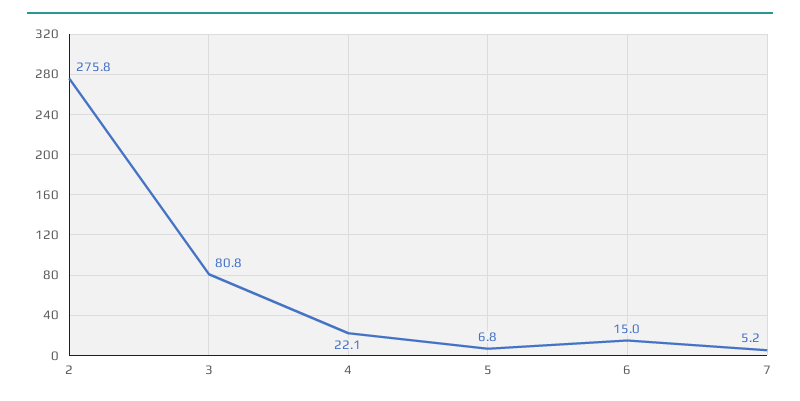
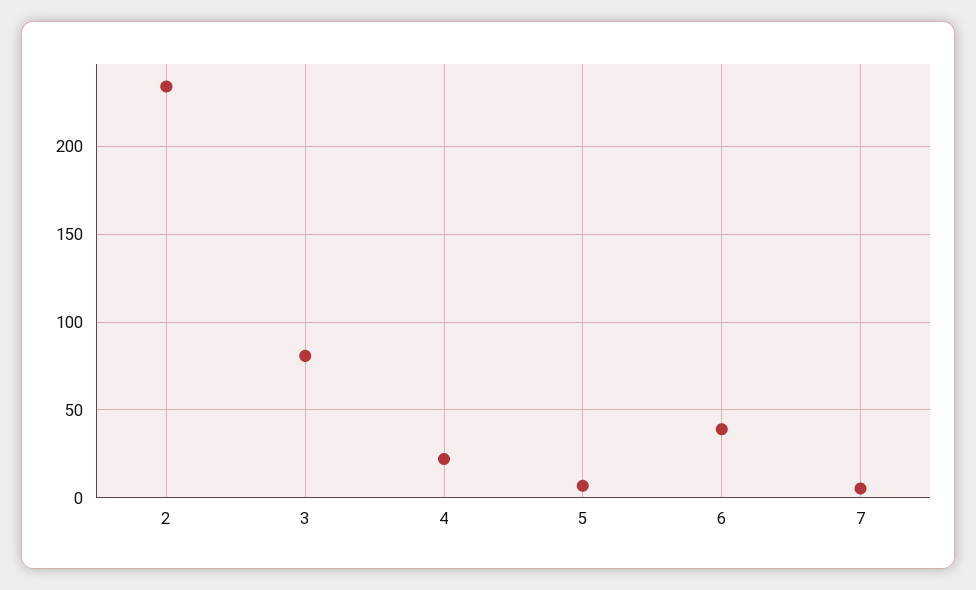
2: 275.8 -> 235
6: 15 -> 40

